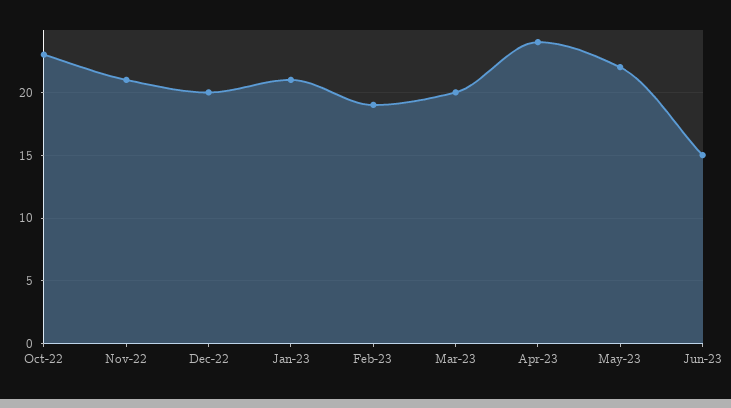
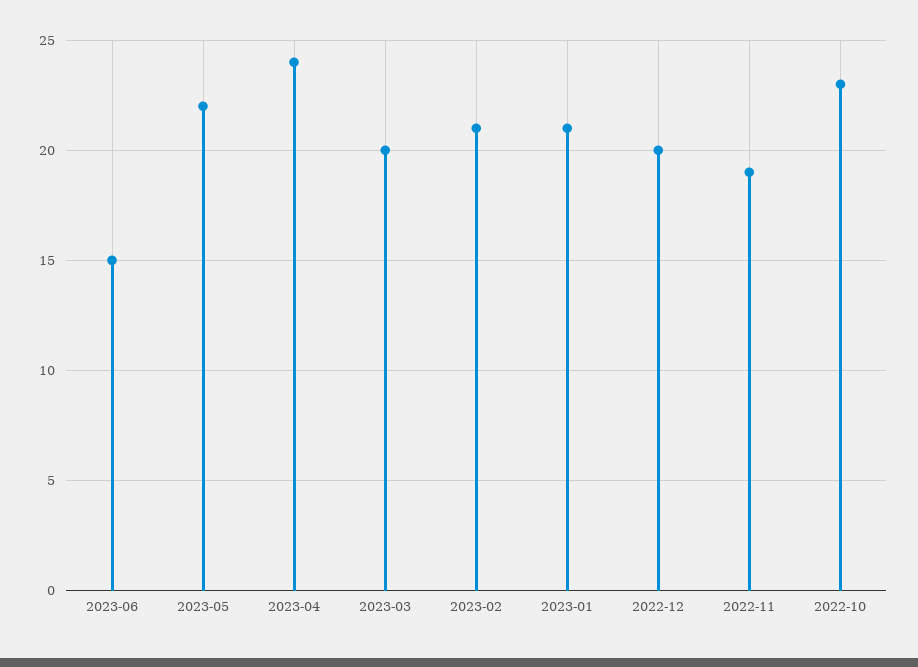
Nov-22: 21 -> 19
Feb-23: 19 -> 21

